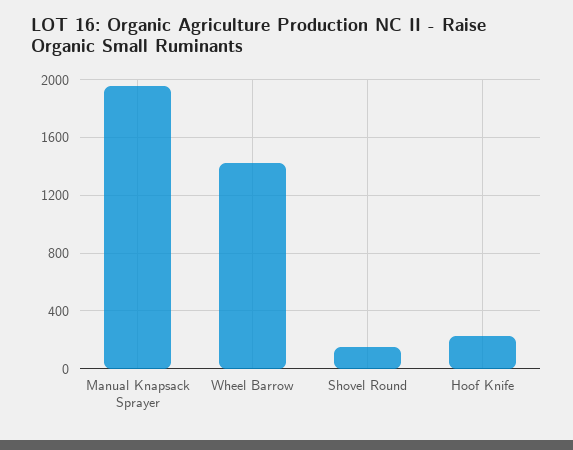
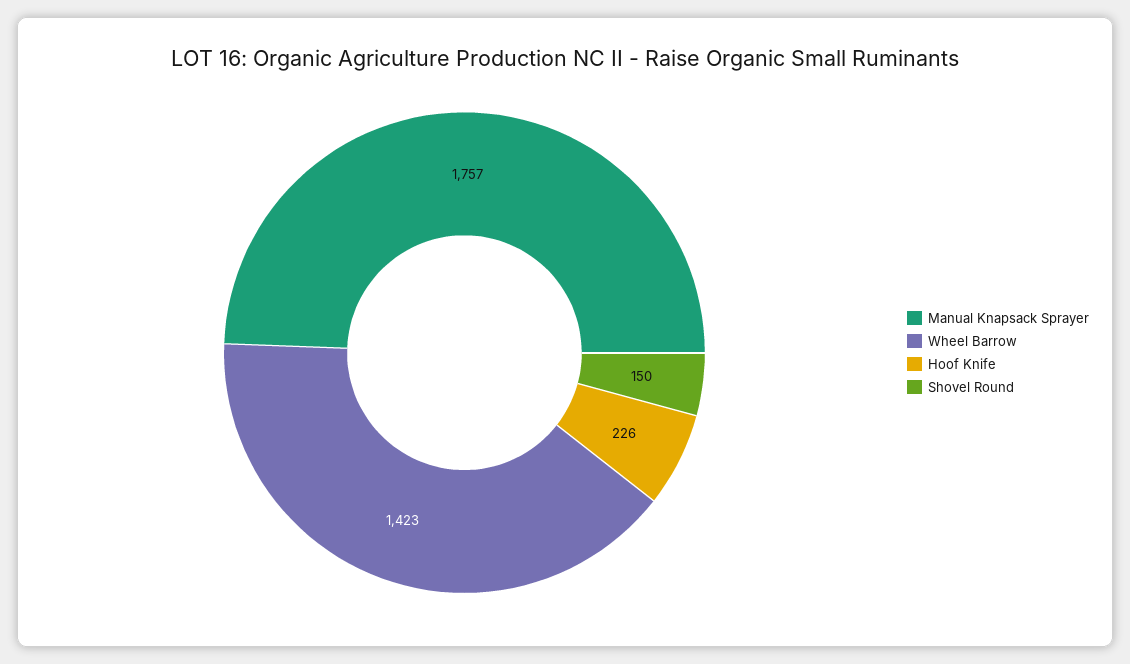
Manual Knapsack Sprayer: 1950 -> 1757

